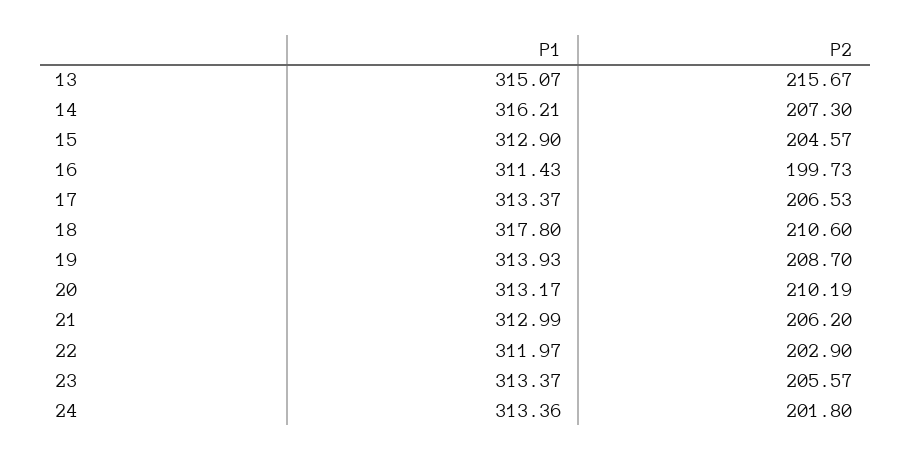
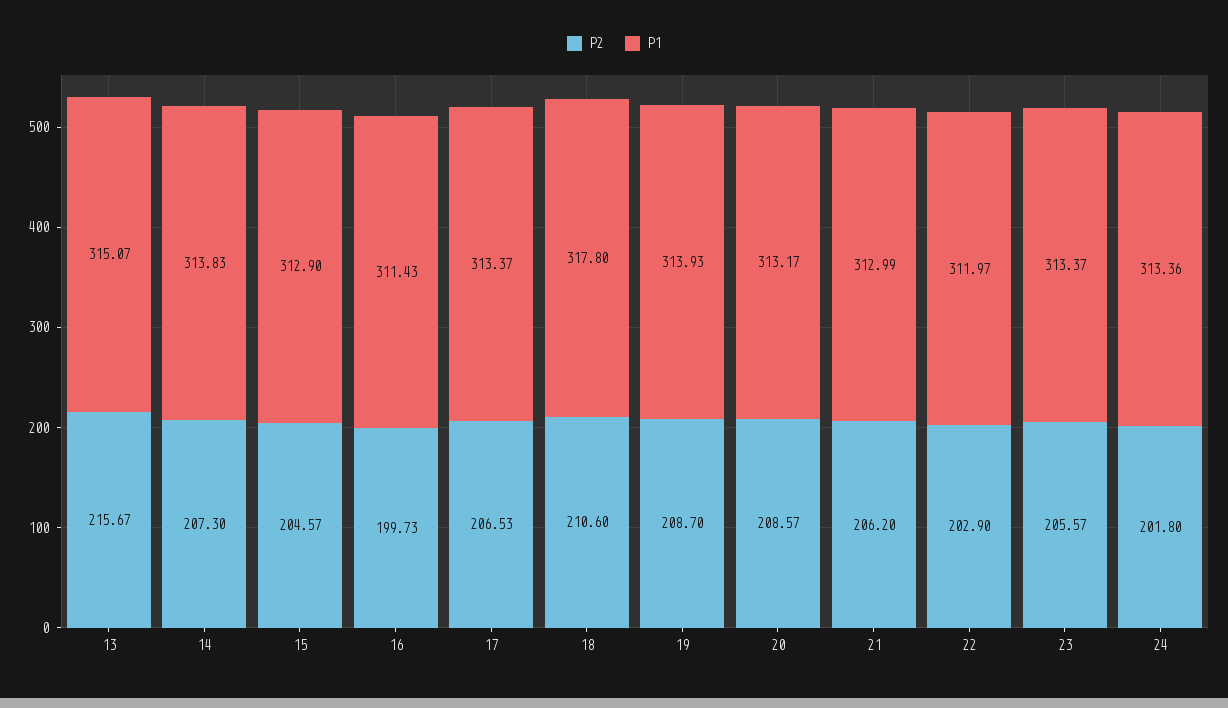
P1, 14: 316.21 -> 313.83
P2, 20: 210.19 -> 208.57

